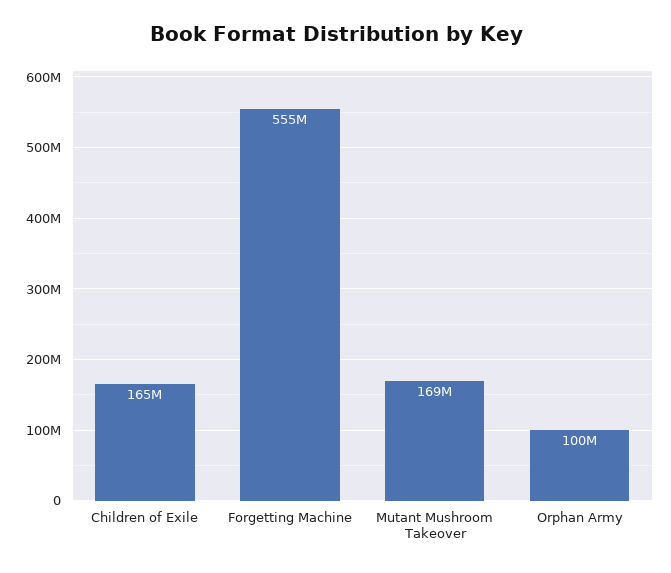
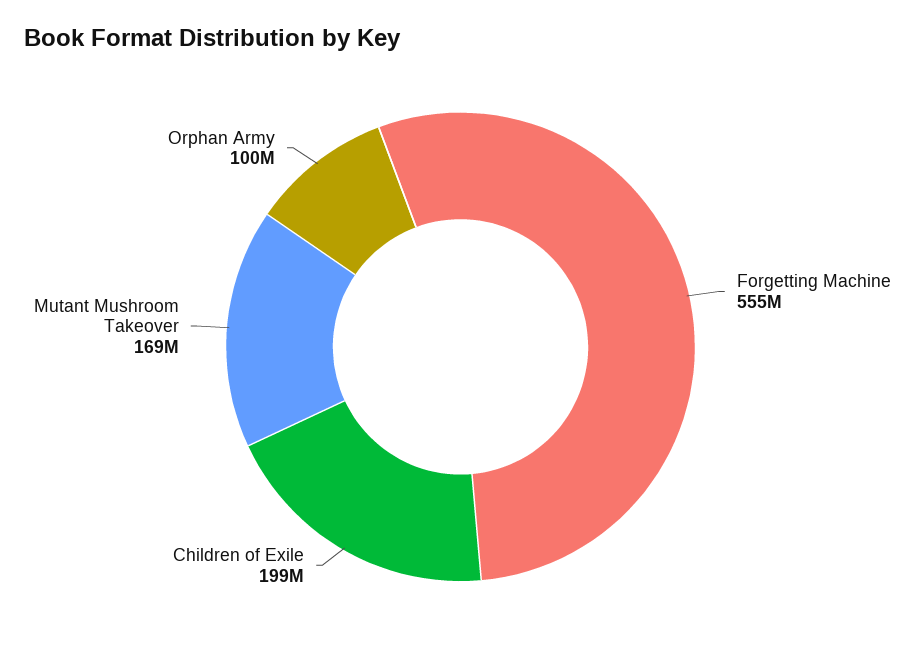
Children of Exile: 165000000 -> 199000000

